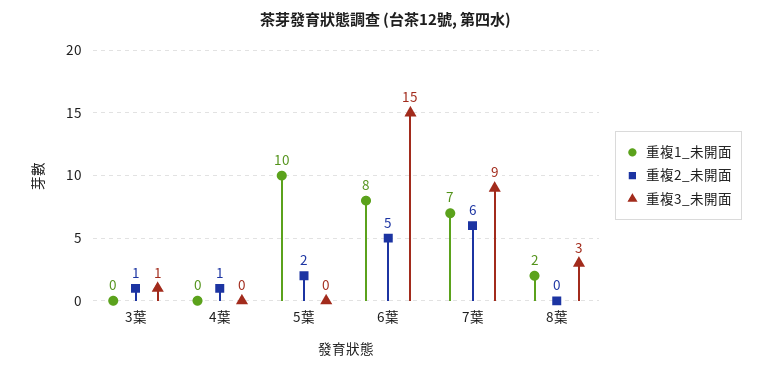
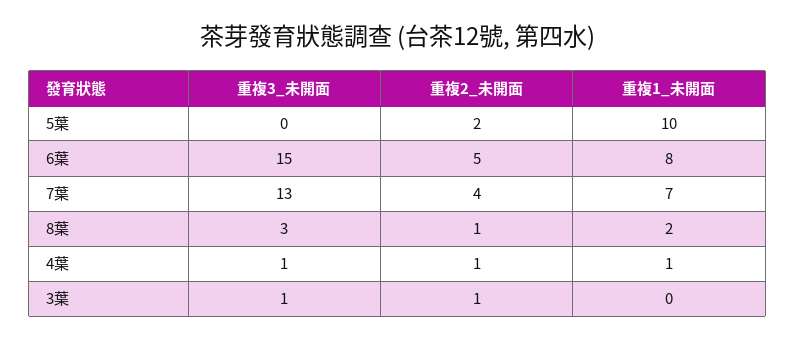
重複1_未開面, 4葉: 0 -> 1
重複3_未開面, 4葉: 0 -> 1
重複2_未開面, 7葉: 6 -> 4
重複3_未開面, 7葉: 9 -> 13
重複2_未開面, 8葉: 0 -> 1

